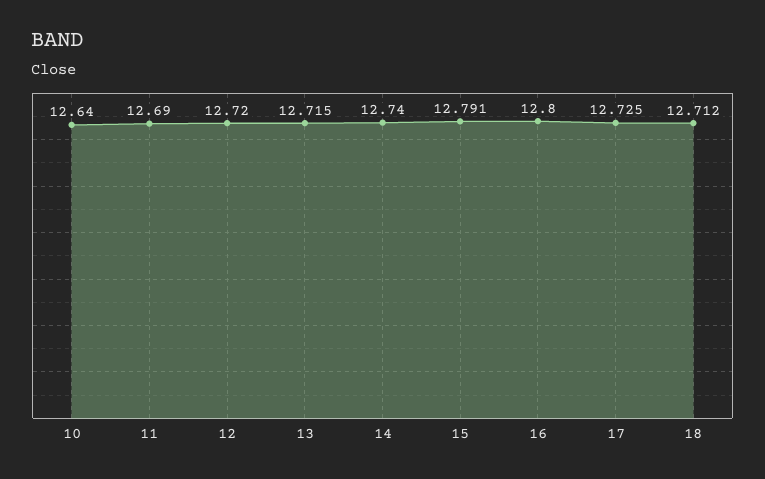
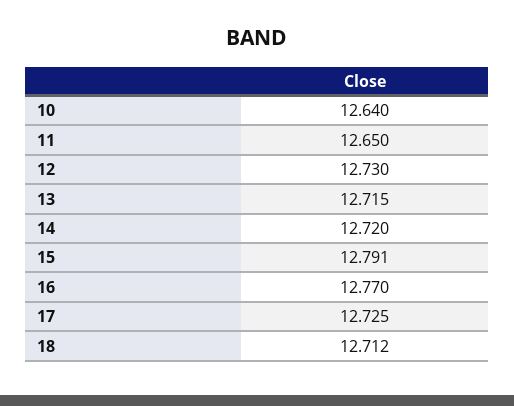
11: 12.69 -> 12.65
12: 12.72 -> 12.73
14: 12.74 -> 12.72
16: 12.8 -> 12.77

